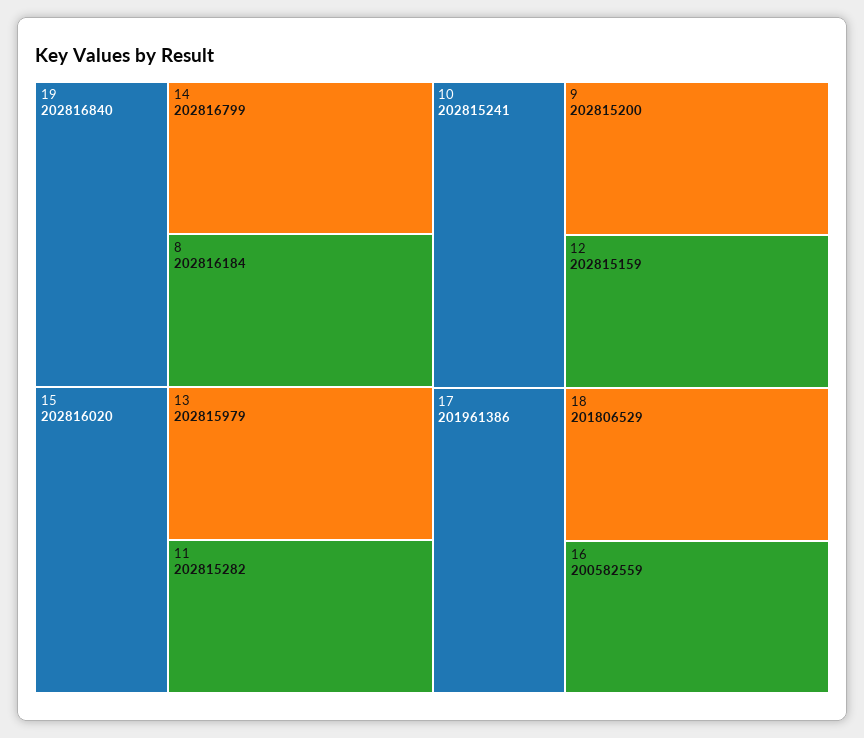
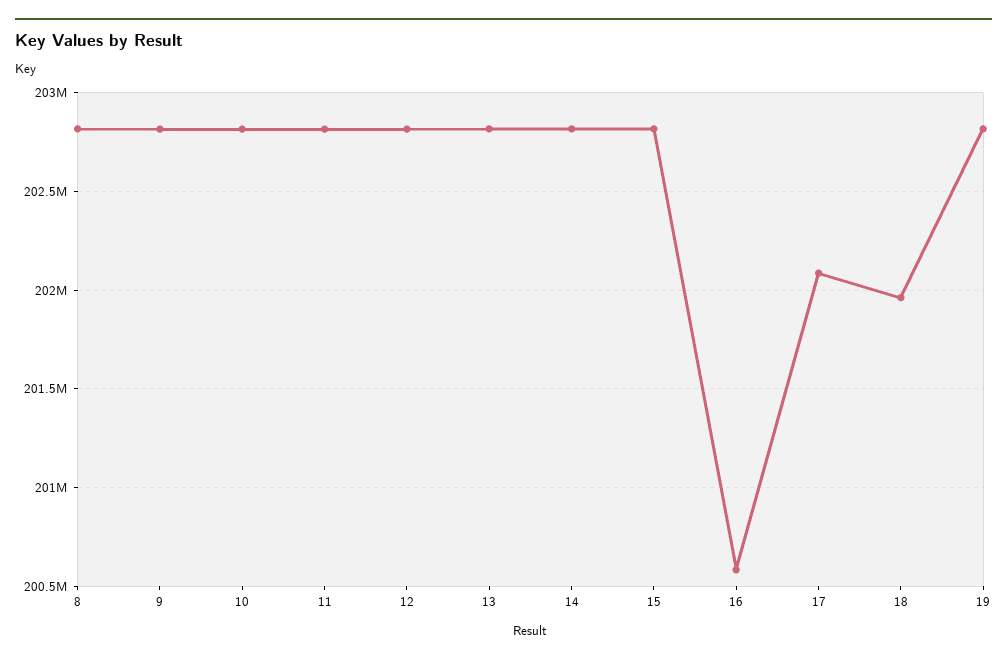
17: 201961386 -> 202100000
18: 201806529 -> 201950000

